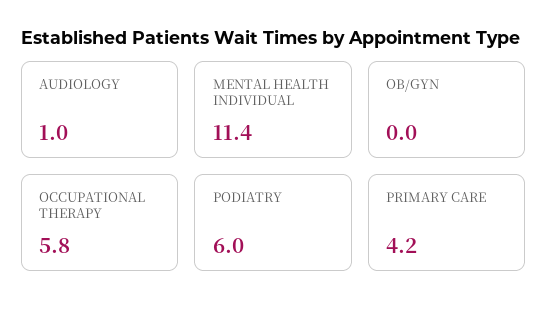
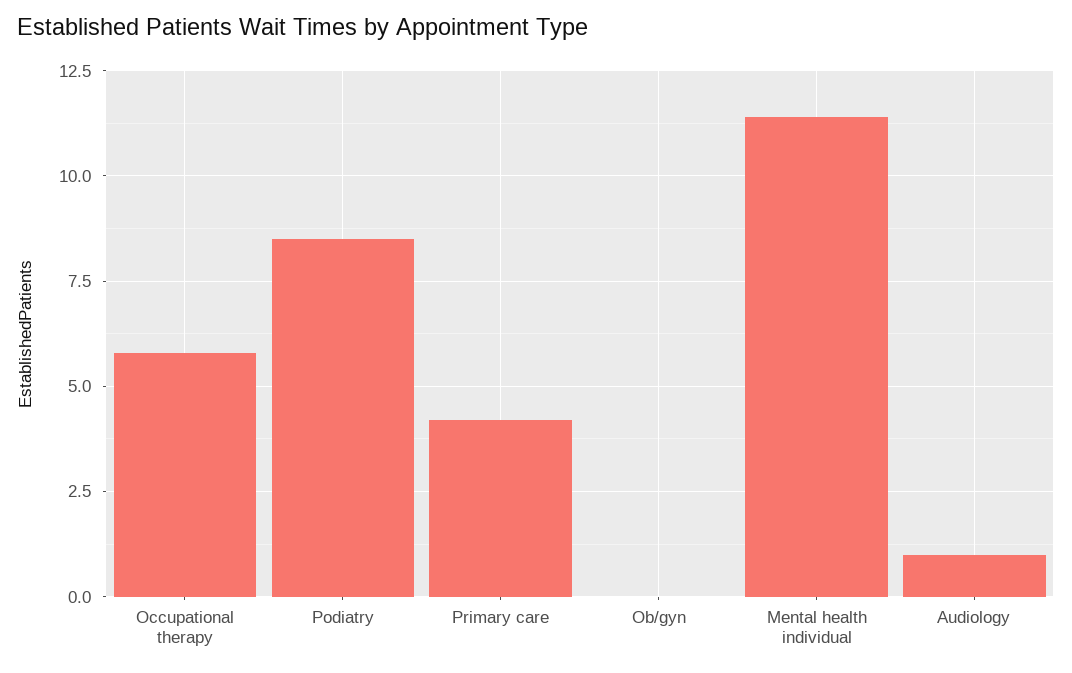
PODIATRY: 6 -> 8.5

